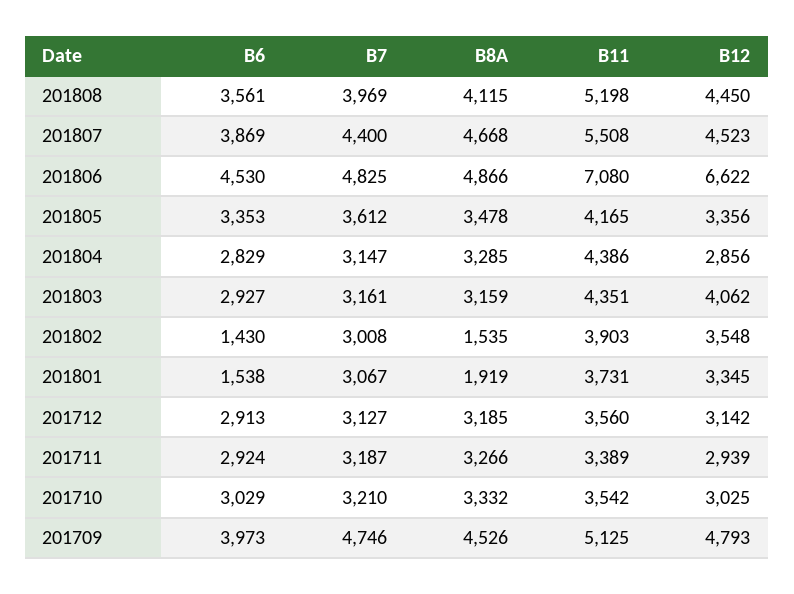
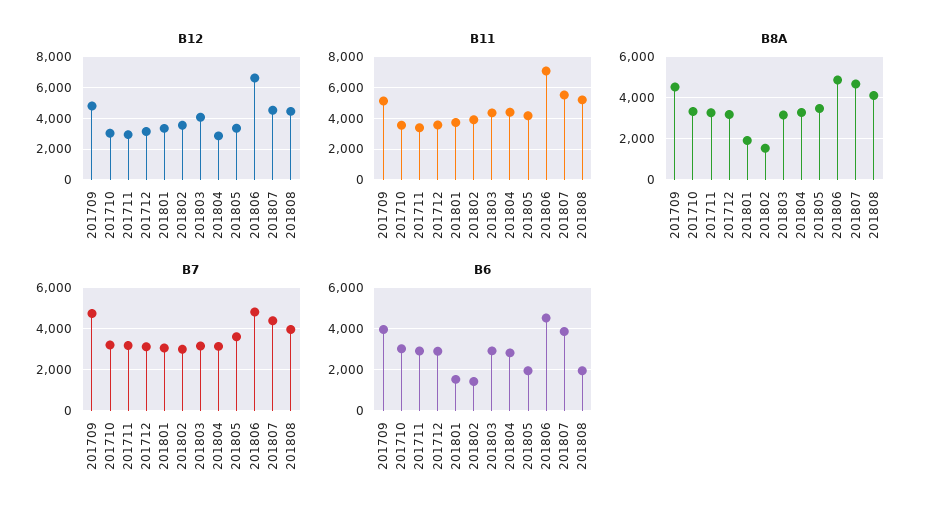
B6, 201808: 3561 -> 2000
B6, 201805: 3353 -> 2000

